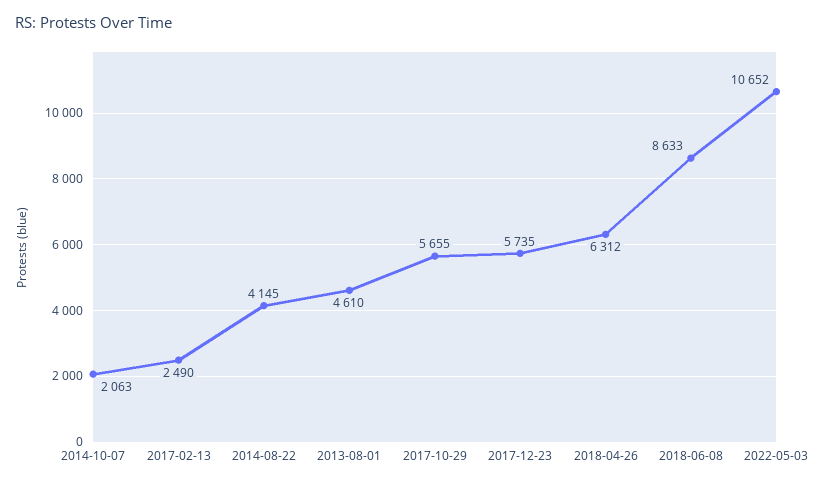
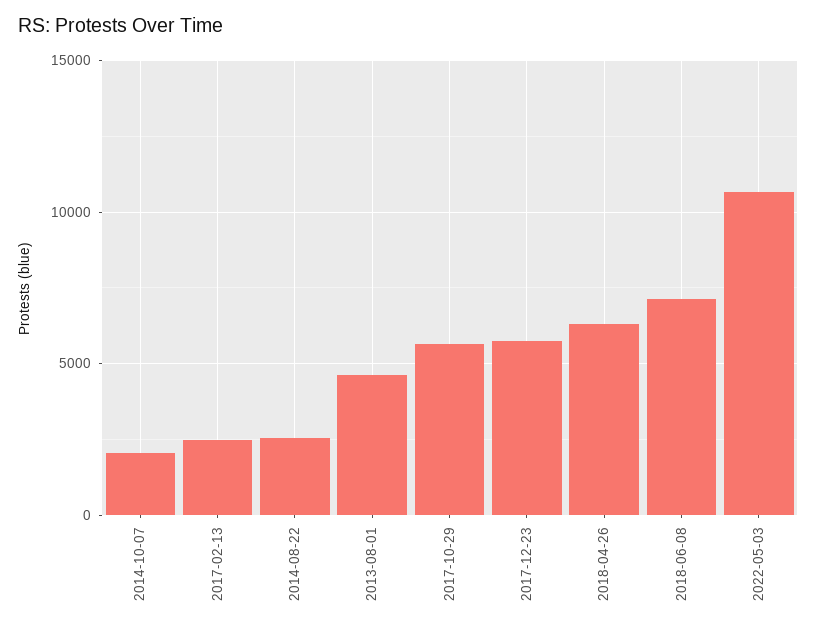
2014-08-22: 4145 -> 2500
2018-06-08: 8633 -> 7000

